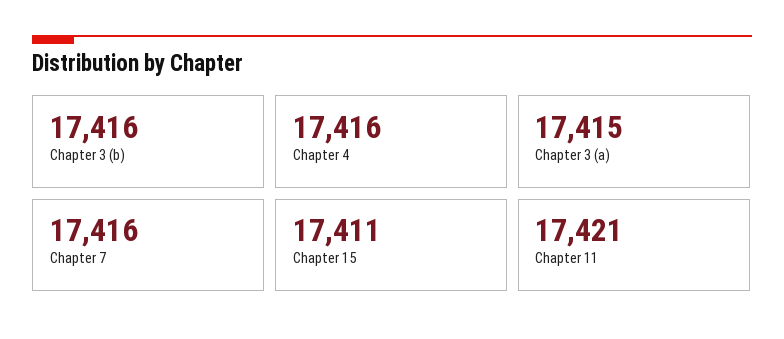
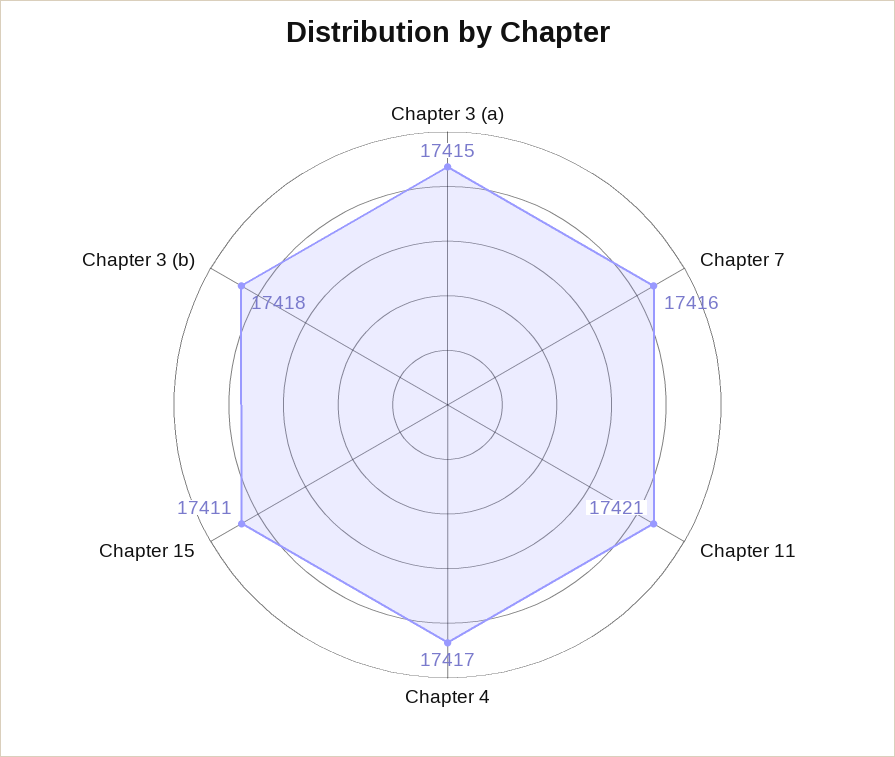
Chapter 3 (b): 17416 -> 17418
Chapter 4: 17416 -> 17417

